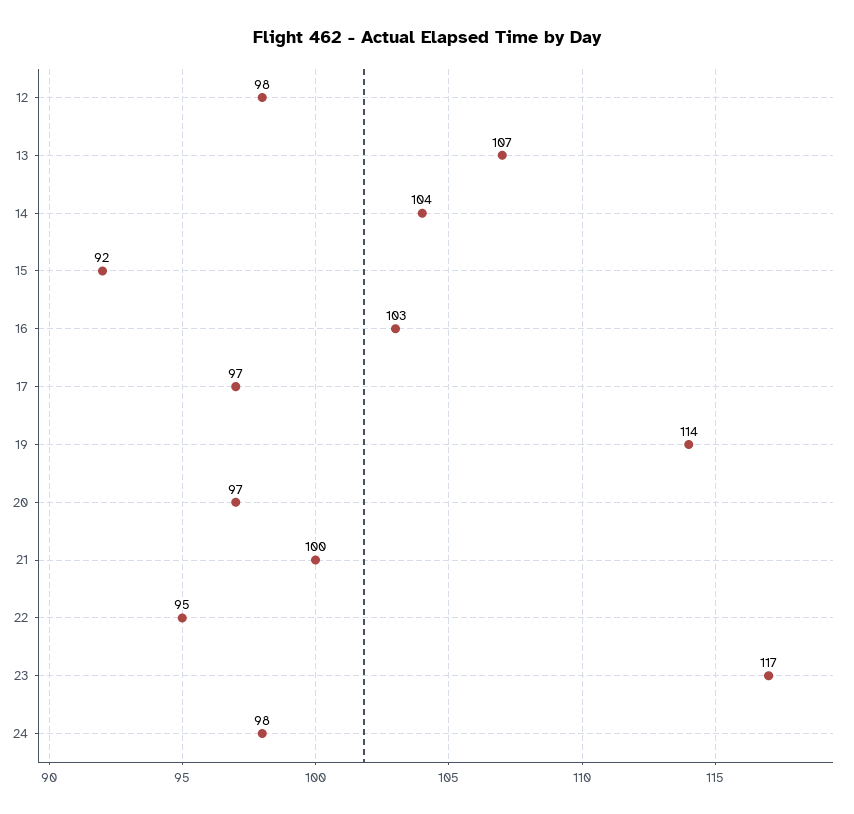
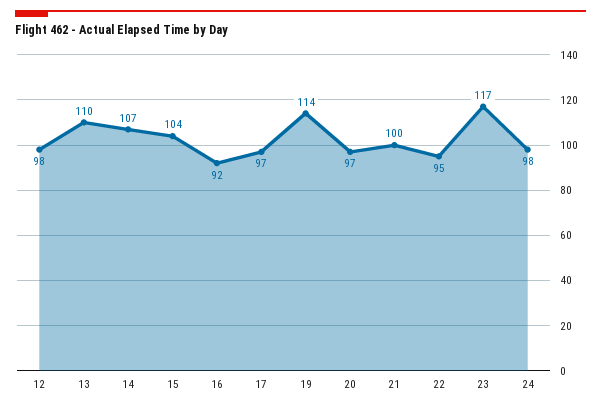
13: 107 -> 110
14: 104 -> 107
15: 92 -> 104
16: 103 -> 92

